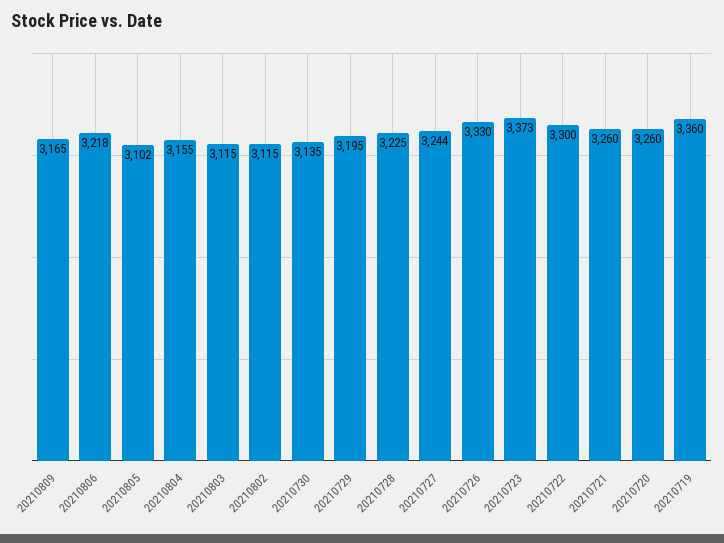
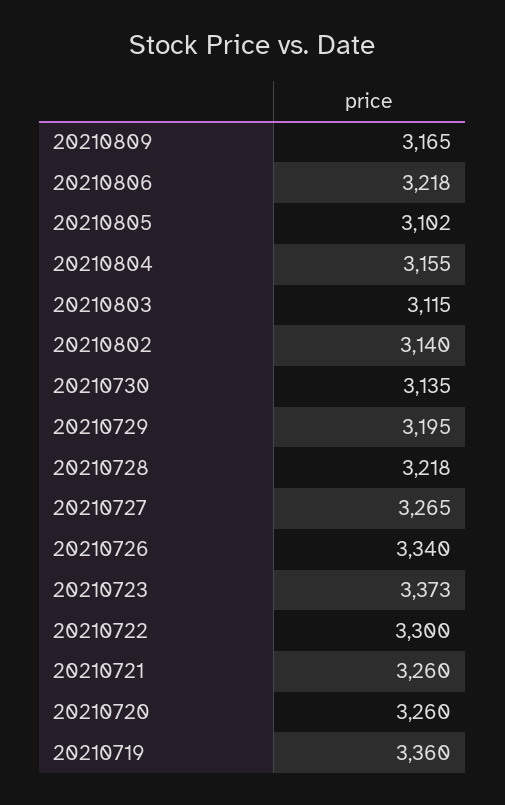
20210802: 3115 -> 3140
20210728: 3225 -> 3218
20210727: 3244 -> 3265
20210726: 3330 -> 3340

